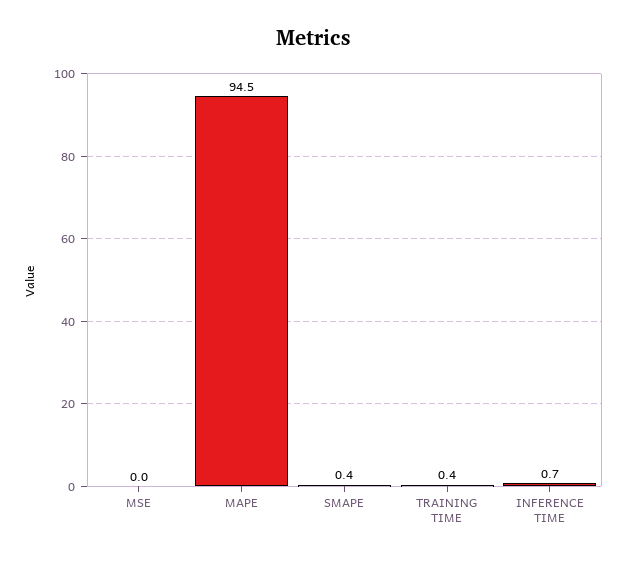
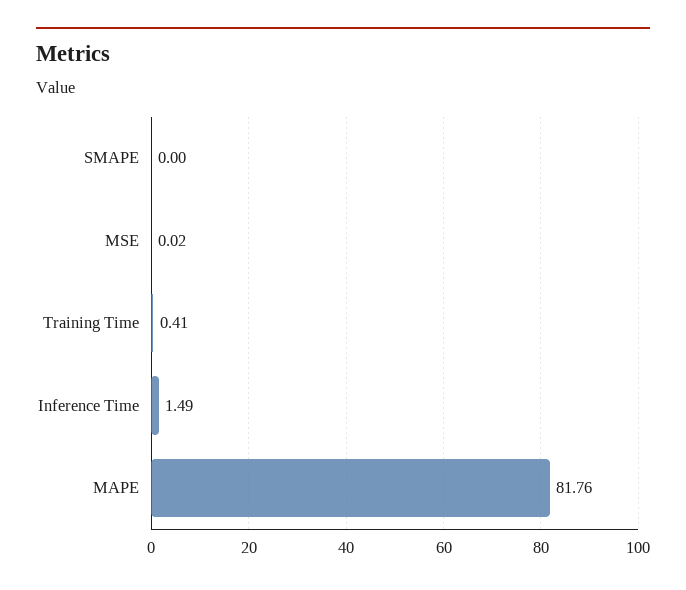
MAPE: 94.5 -> 81.76
SMAPE: 0.4 -> 0
INFERENCE TIME: 0.7 -> 1.49

